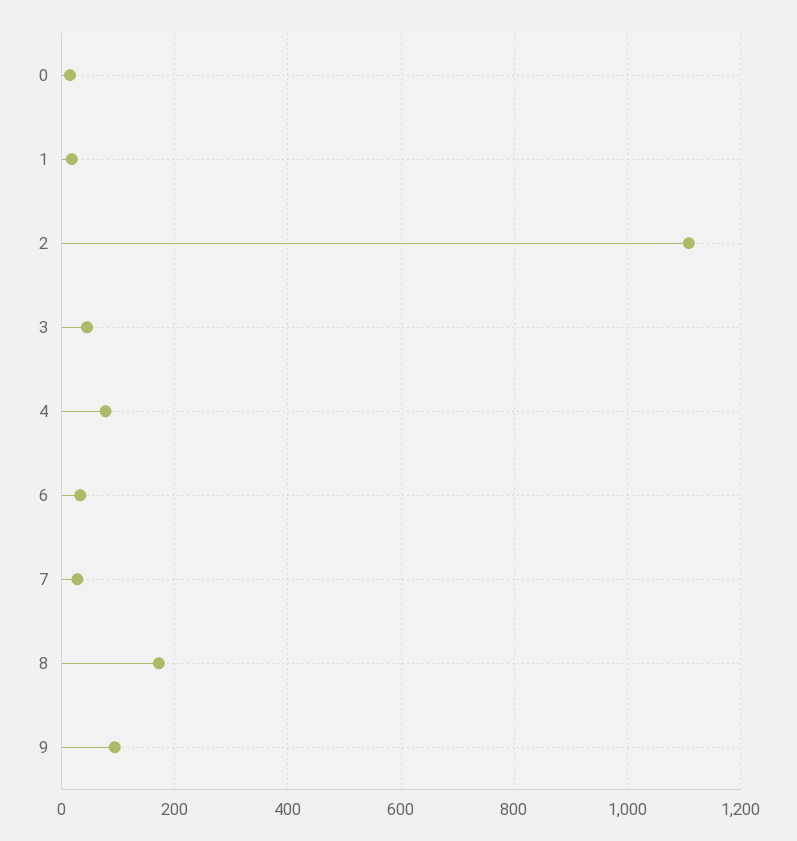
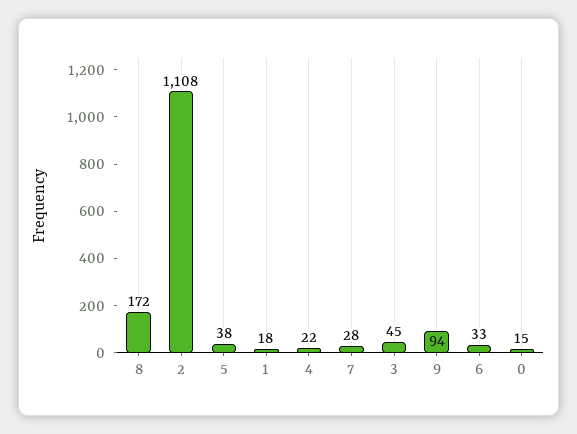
4: 80 -> 22
5: none -> 38

